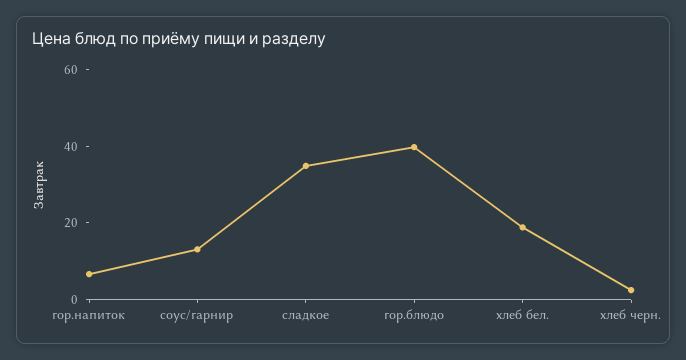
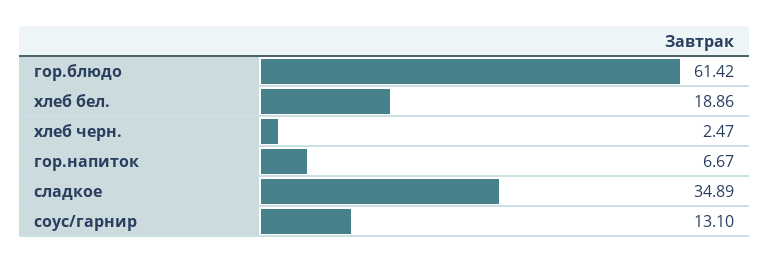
гор.блюдо: 40 -> 61.42

